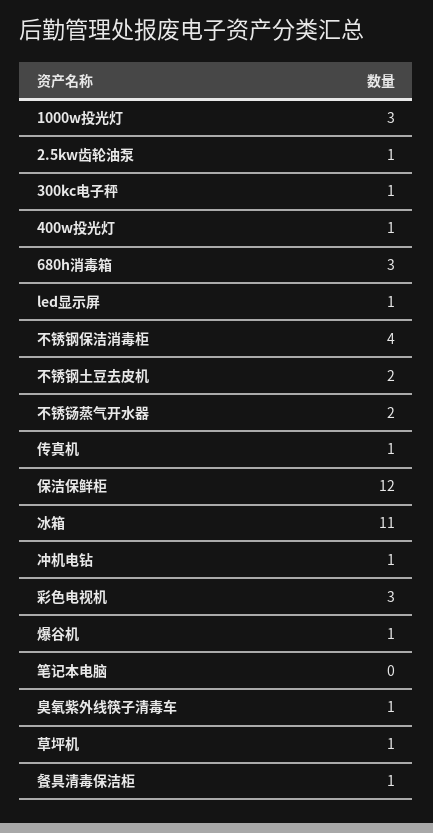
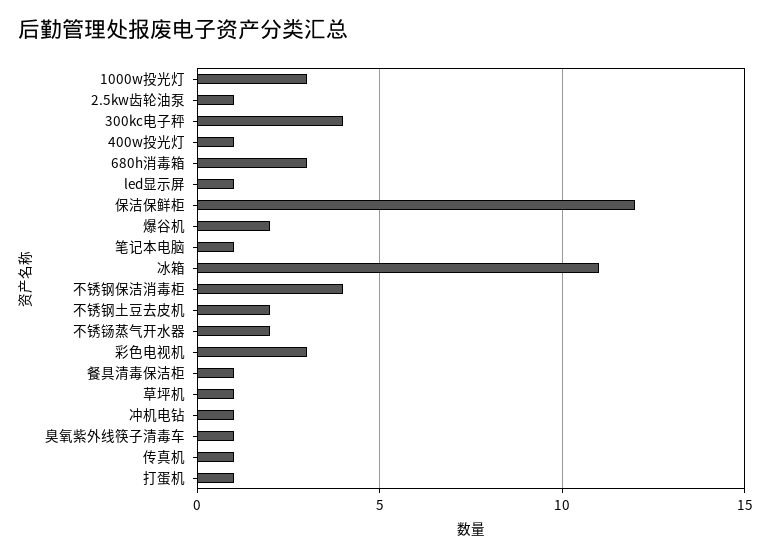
300kc电子秤: 1 -> 4
爆谷机: 1 -> 2
笔记本电脑: 0 -> 1
打蛋机: none -> 1

